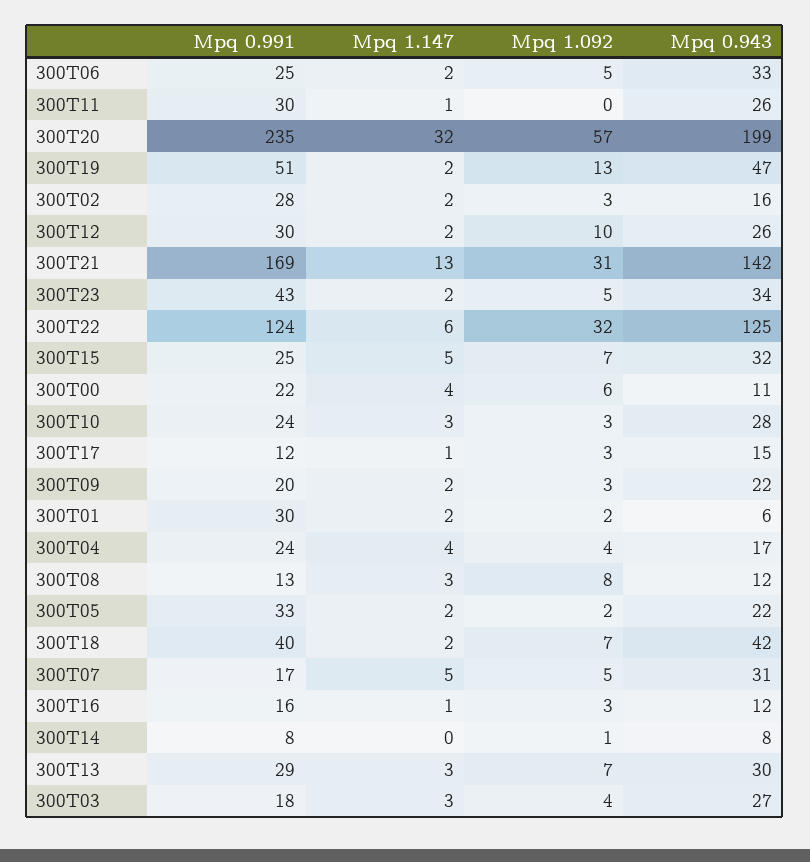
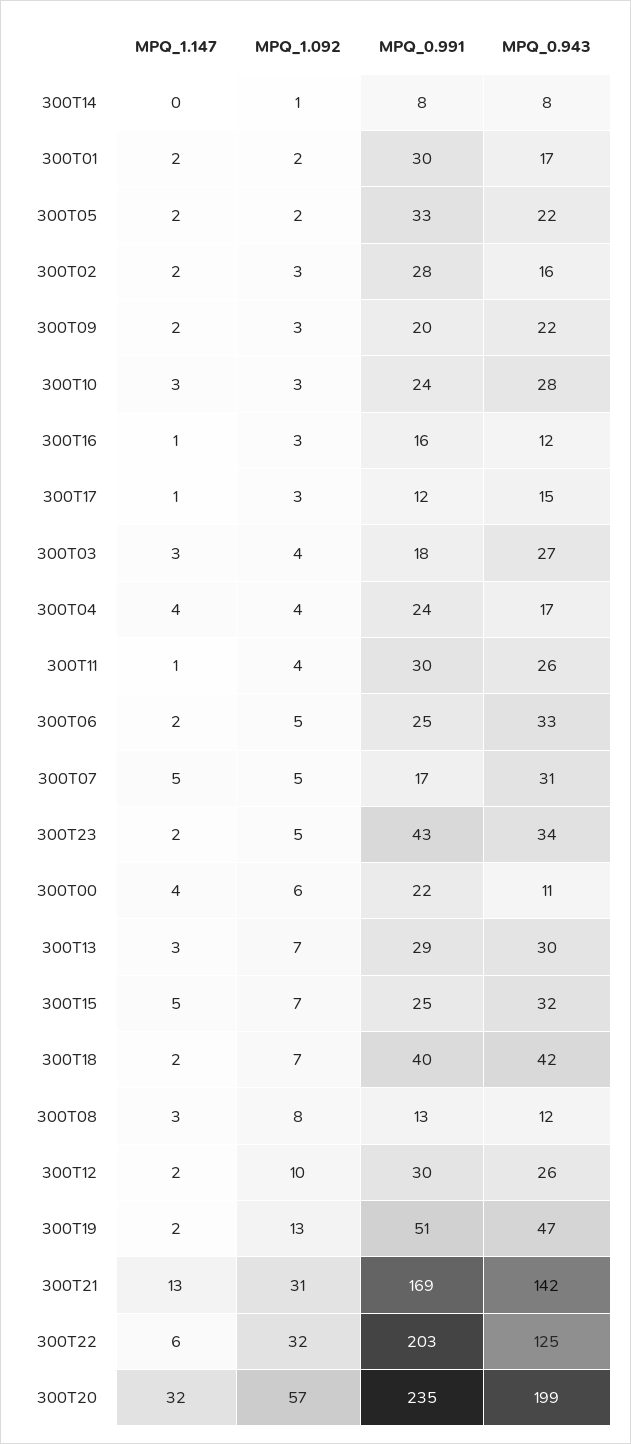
Mpq 1.092, 300T11: 0 -> 4
Mpq 0.991, 300T22: 124 -> 203
Mpq 0.943, 300T01: 6 -> 17

